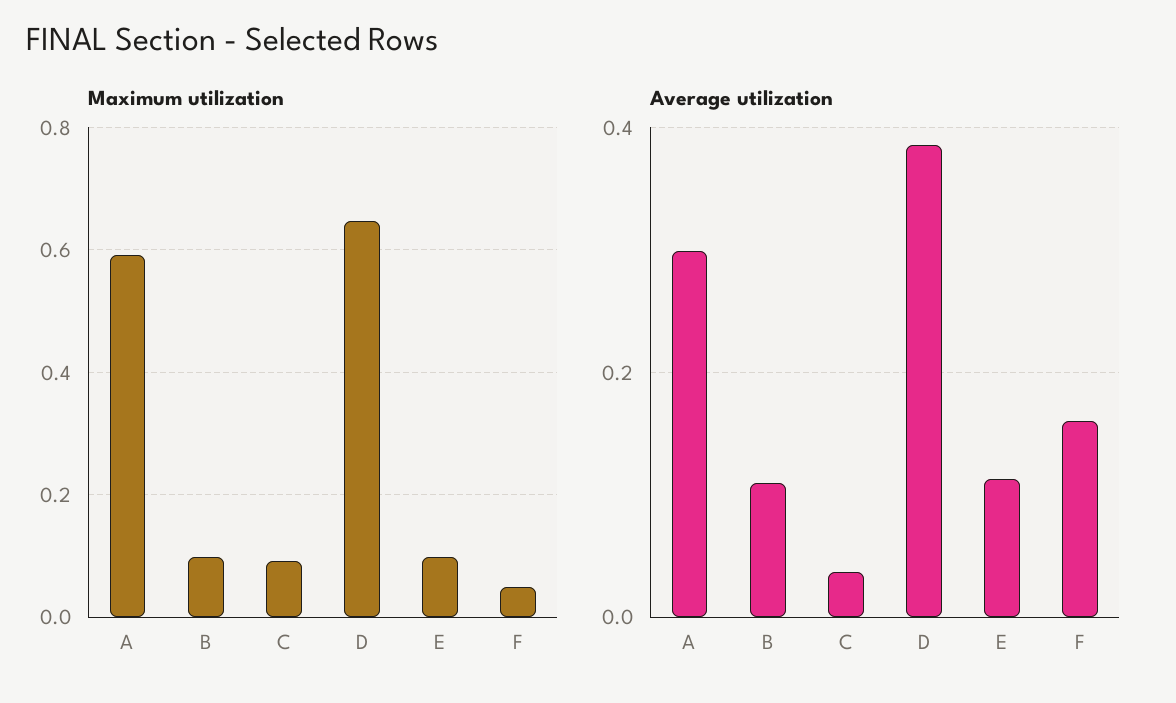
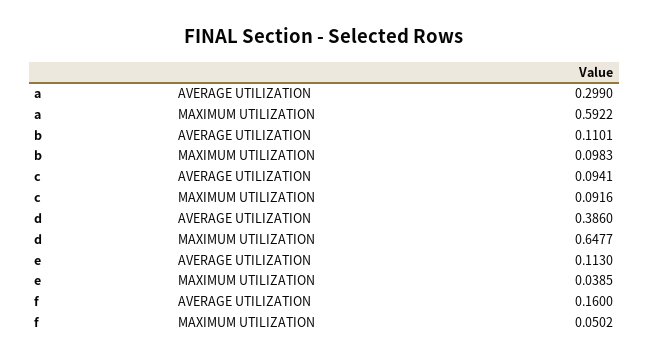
Maximum utilization, E: 0.1 -> 0.0385
Average utilization, C: 0.04 -> 0.0941

